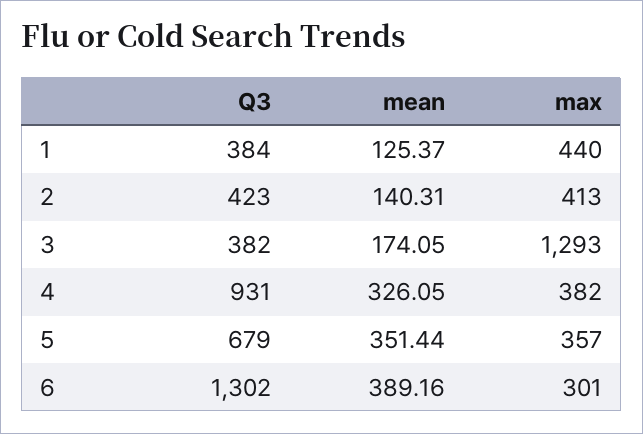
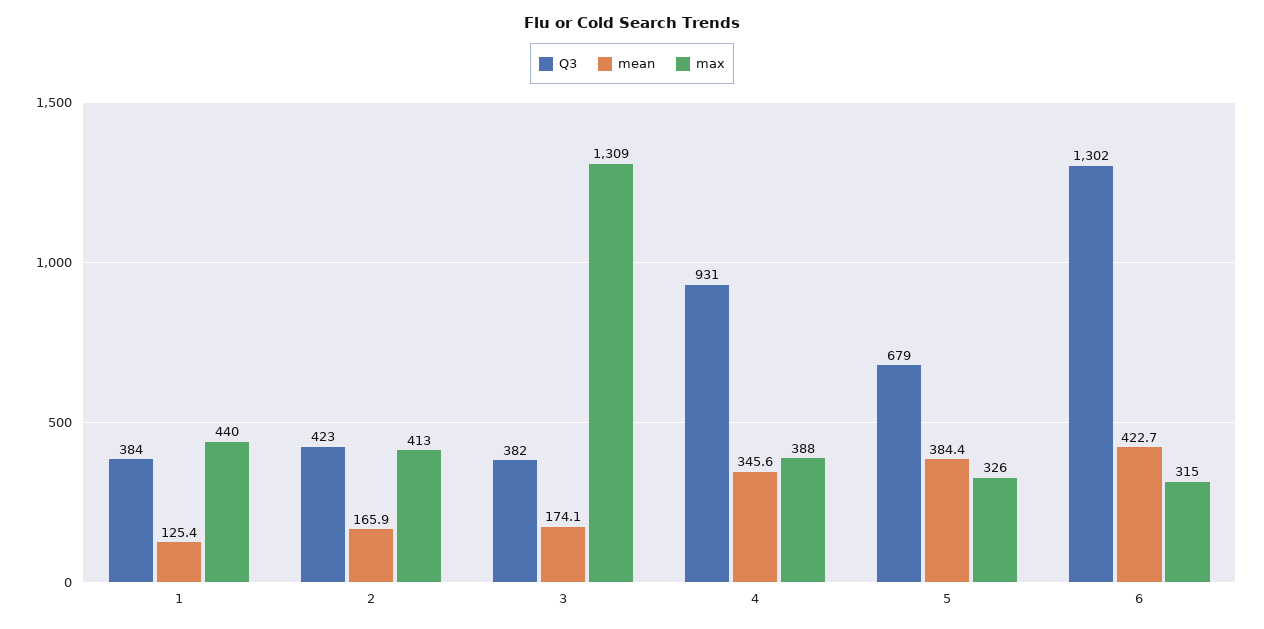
mean, 2: 140.31 -> 165.9
max, 3: 1293 -> 1309
mean, 4: 326.05 -> 345.6
max, 4: 382 -> 388
mean, 5: 351.44 -> 384.4
max, 5: 357 -> 326
mean, 6: 389.16 -> 422.7
max, 6: 301 -> 315

